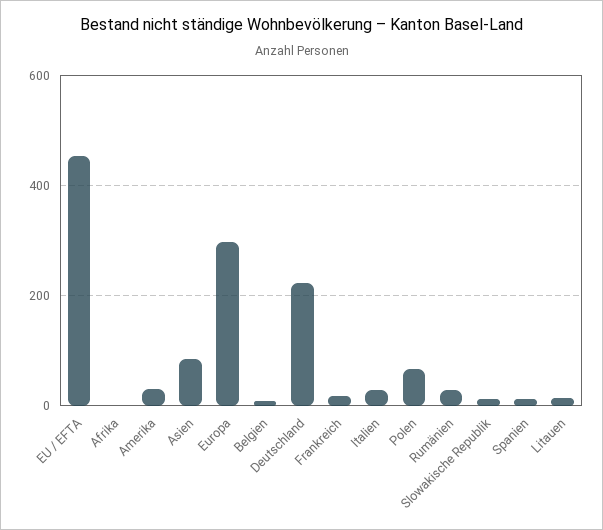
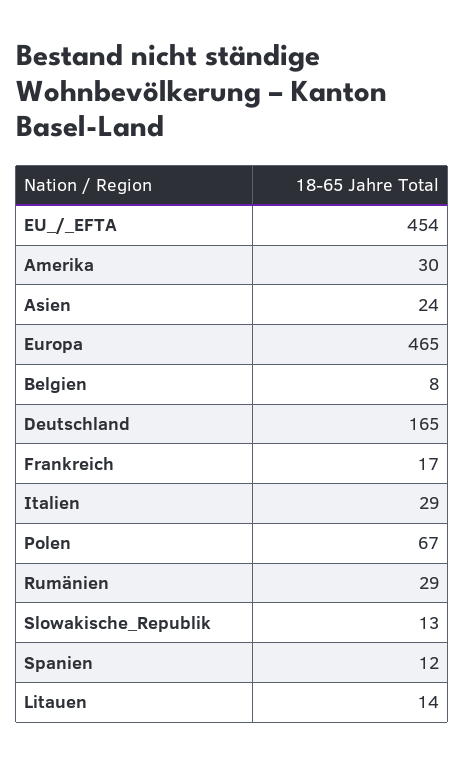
Afrika: 0 -> none
Asien: 80 -> 24
Europa: 300 -> 465
Deutschland: 220 -> 165

